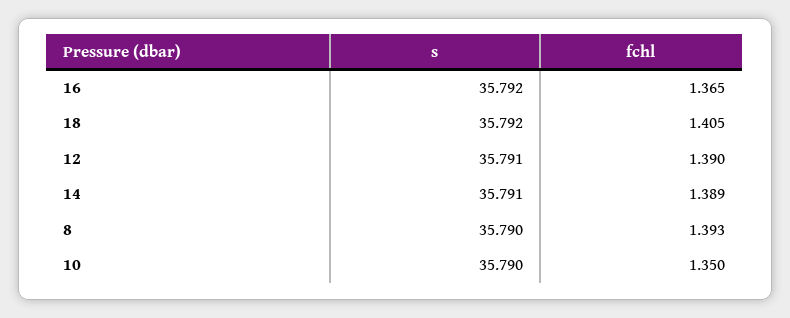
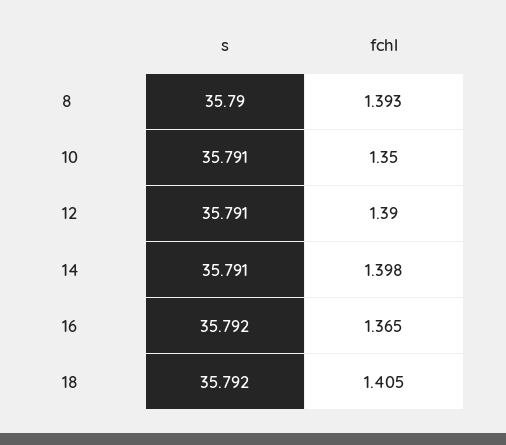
fchl, 14: 1.389 -> 1.398
s, 10: 35.79 -> 35.791

